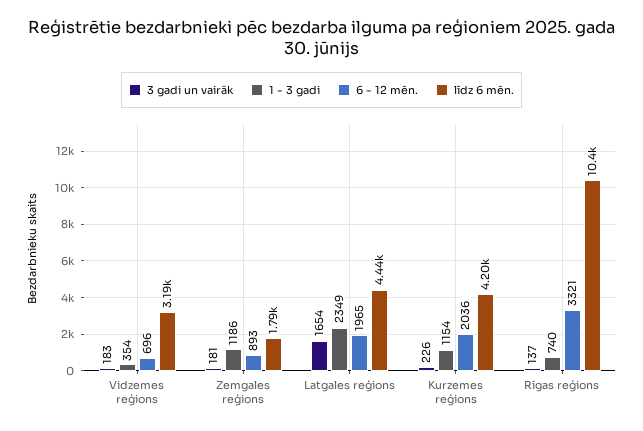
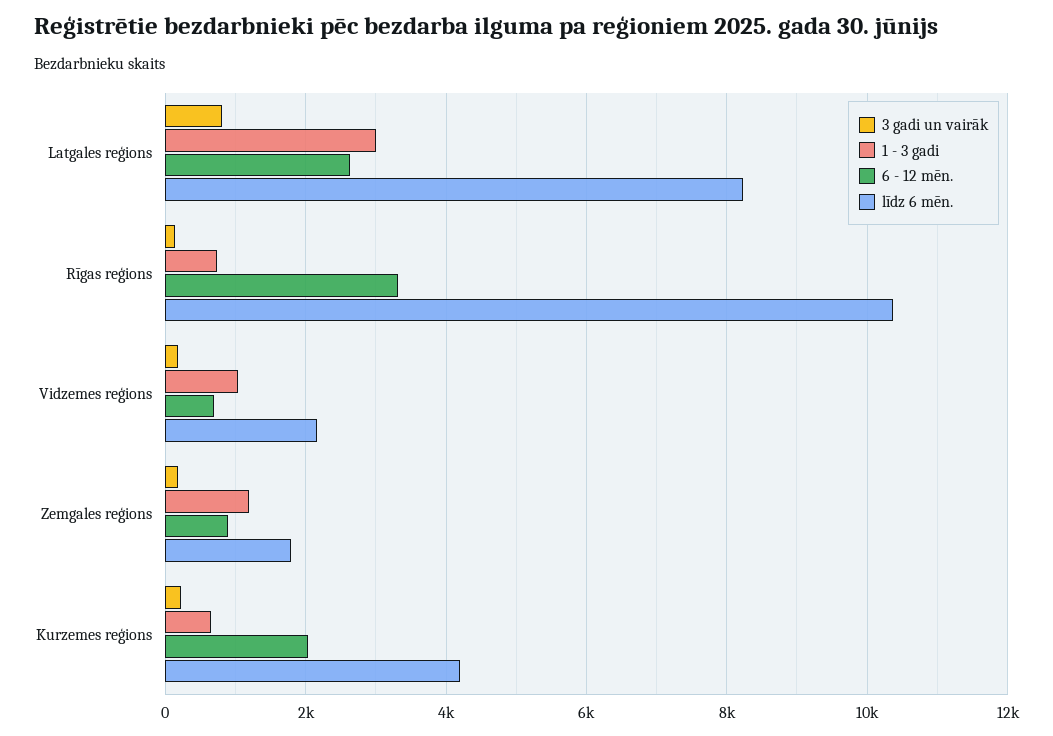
1 - 3 gadi, Vidzemes reģions: 354 -> 1000
līdz 6 mēn., Vidzemes reģions: 3190 -> 2200
3 gadi un vairāk, Latgales reģions: 1654 -> 800
1 - 3 gadi, Latgales reģions: 2349 -> 3000
6 - 12 mēn., Latgales reģions: 1965 -> 2600
līdz 6 mēn., Latgales reģions: 4440 -> 8200
1 - 3 gadi, Kurzemes reģions: 1154 -> 600

